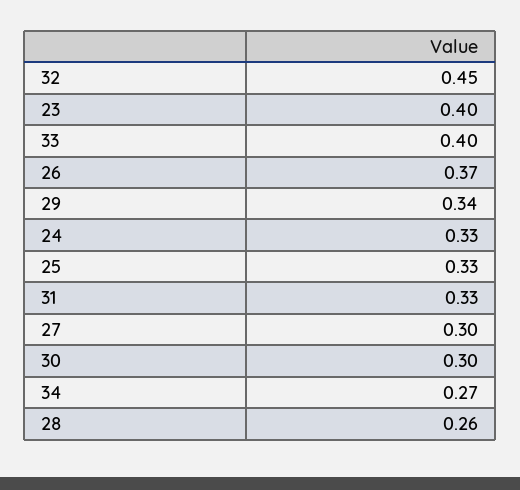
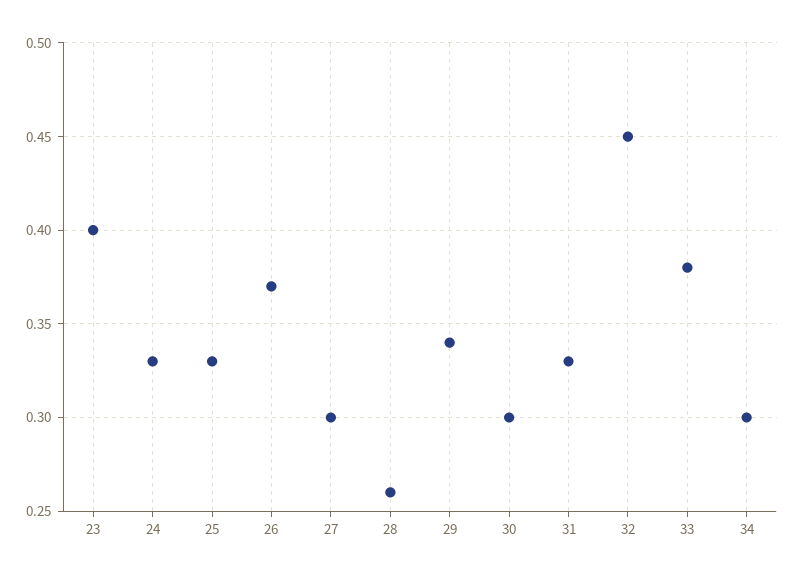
33: 0.4 -> 0.38
34: 0.27 -> 0.3

